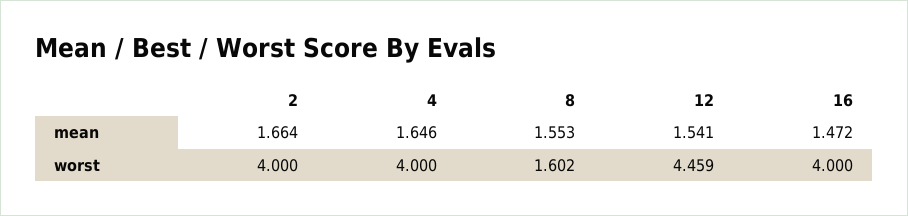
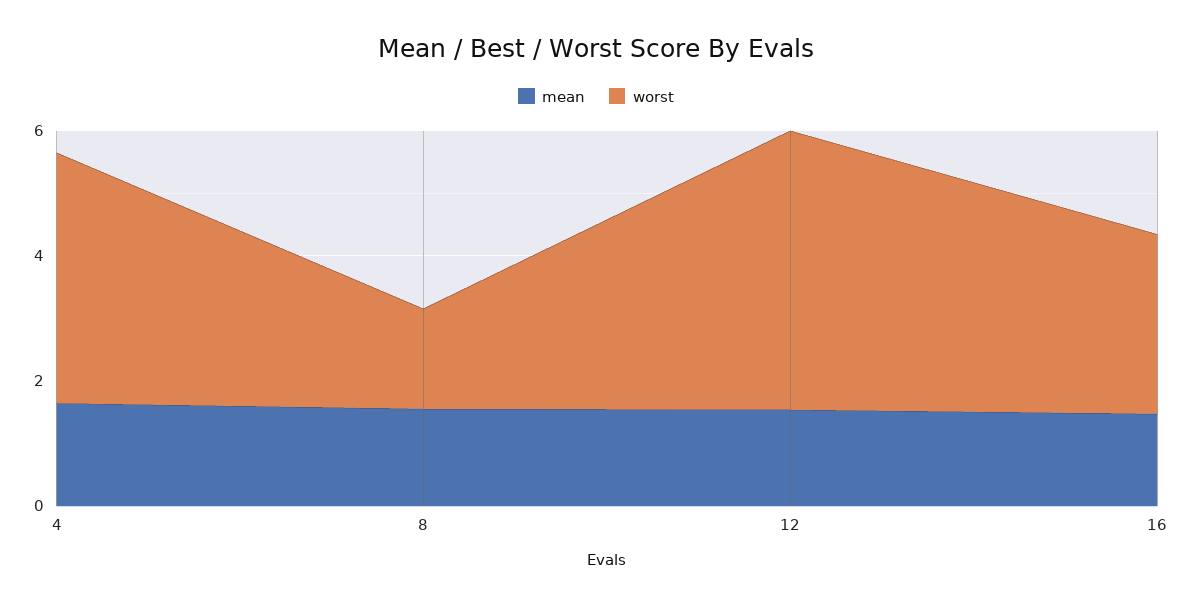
mean, 2: 1.664 -> none
worst, 2: 4 -> none
worst, 16: 4 -> 3

